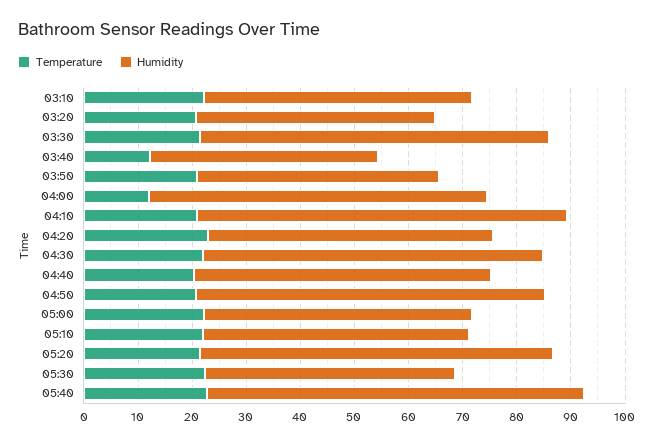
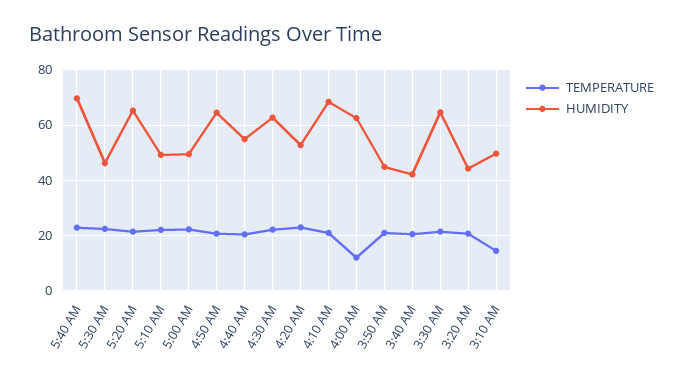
Temperature, 03:10: 22 -> 15
Temperature, 03:40: 12 -> 20

